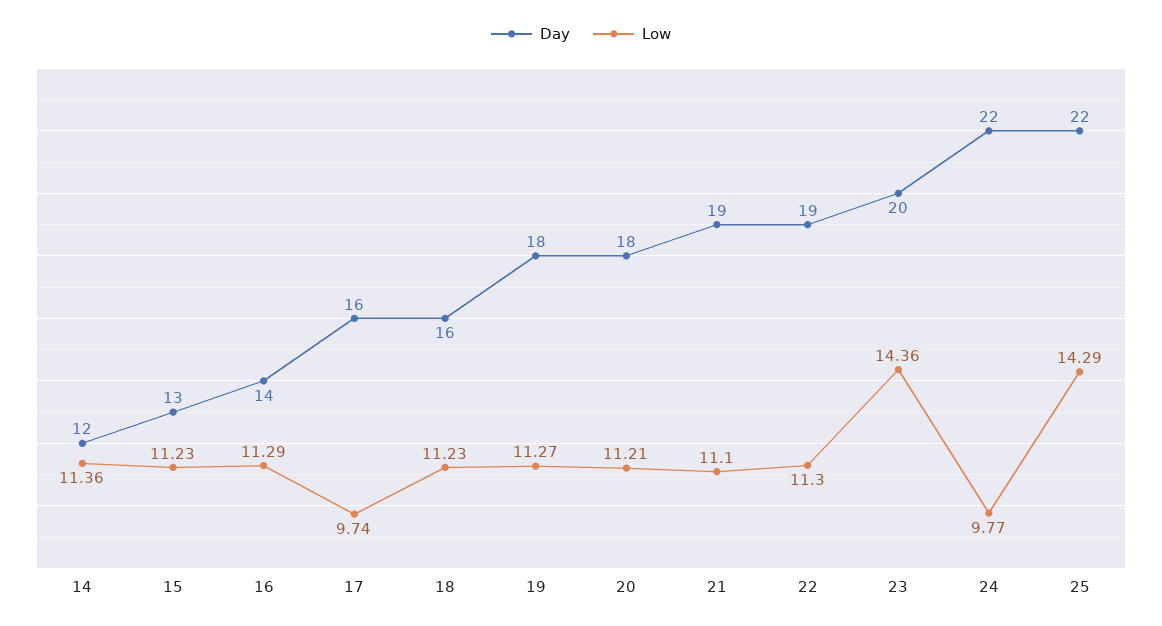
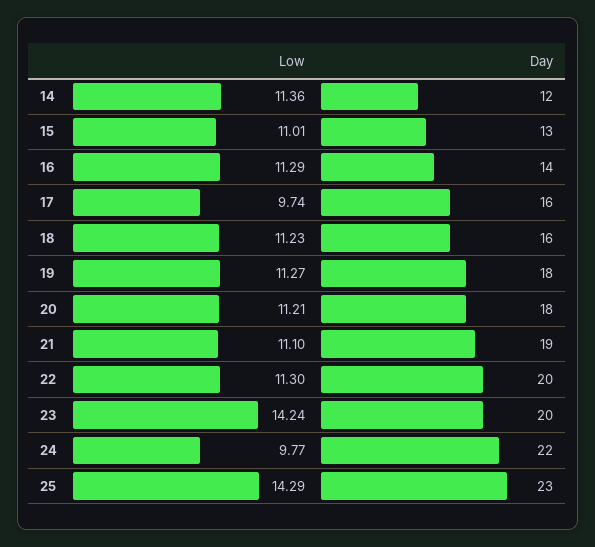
Low, 15: 11.23 -> 11.01
Day, 22: 19 -> 20
Low, 23: 14.36 -> 14.24
Day, 25: 22 -> 23

